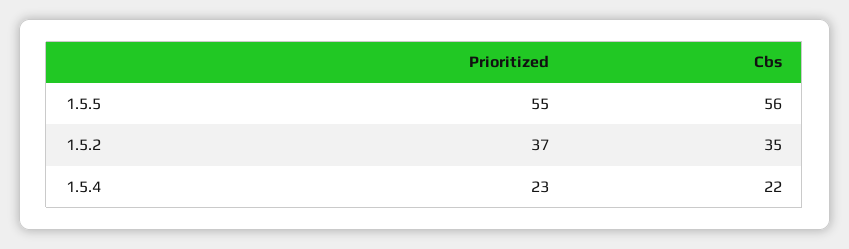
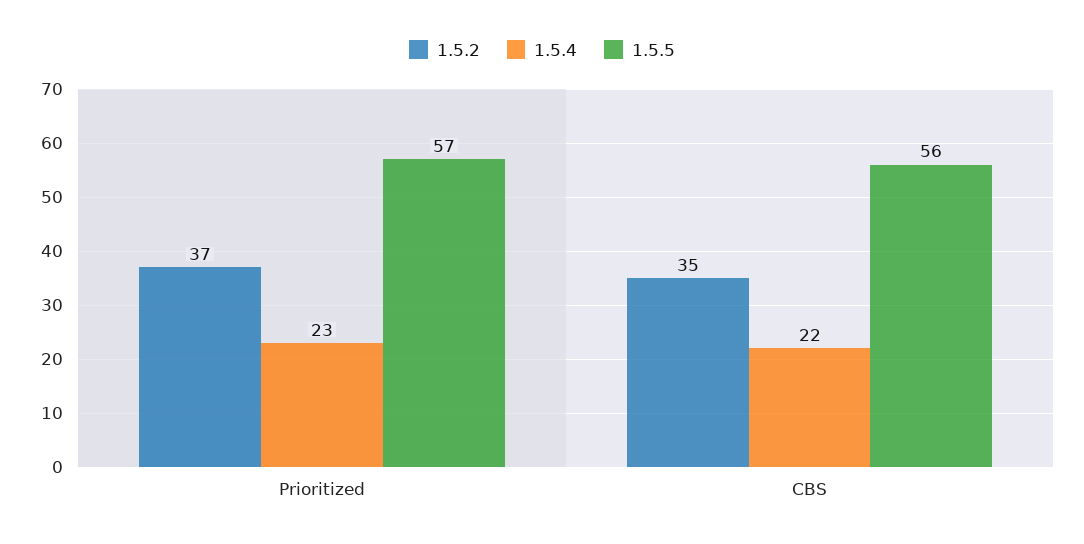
1.5.5, Prioritized: 55 -> 57

